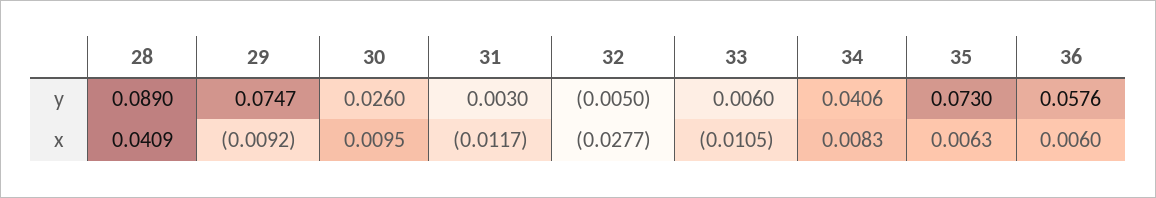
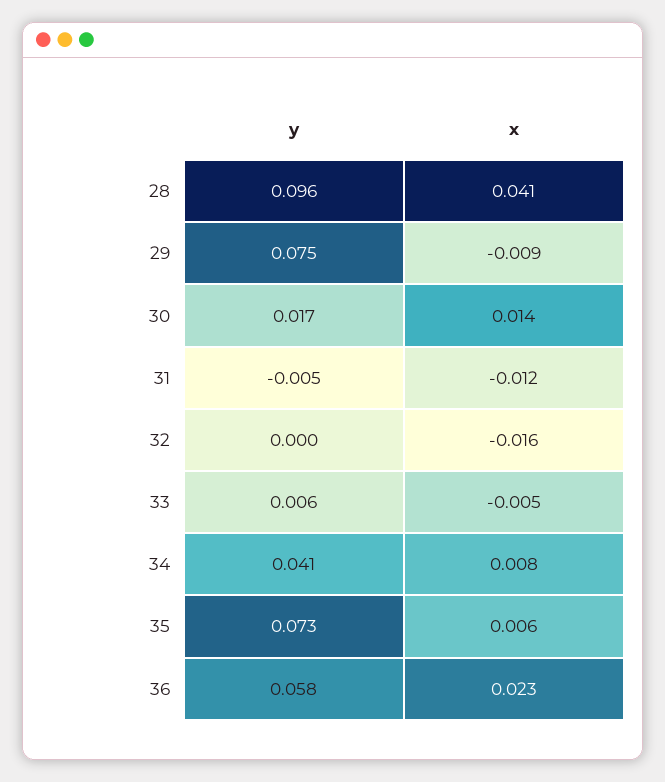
28, y: 0.089 -> 0.096
30, y: 0.026 -> 0.017
31, y: 0.003 -> -0.005
32, y: -0.005 -> 0
30, x: 0.0095 -> 0.014
32, x: -0.0277 -> -0.016
33, x: -0.0105 -> -0.005
36, x: 0.006 -> 0.023

